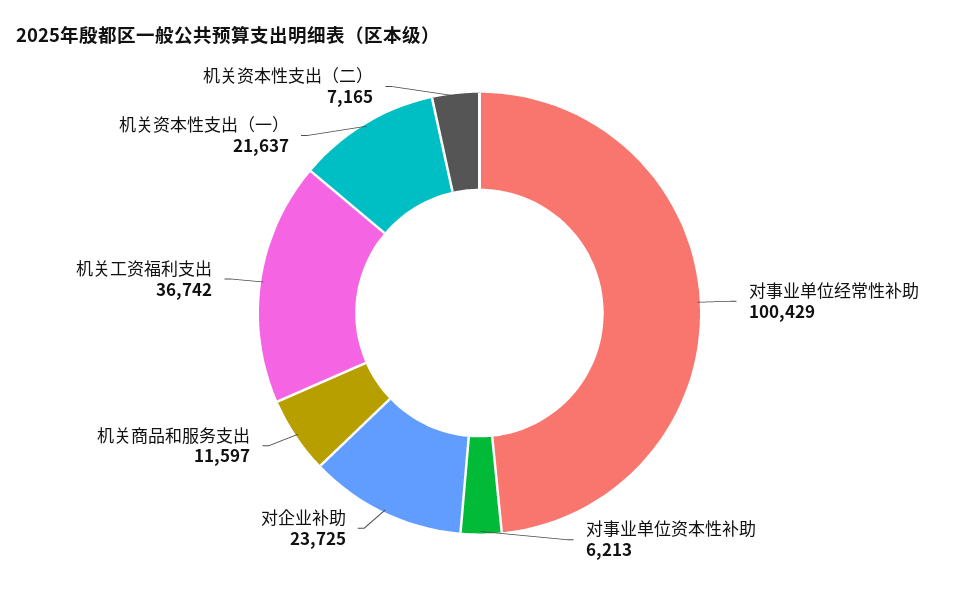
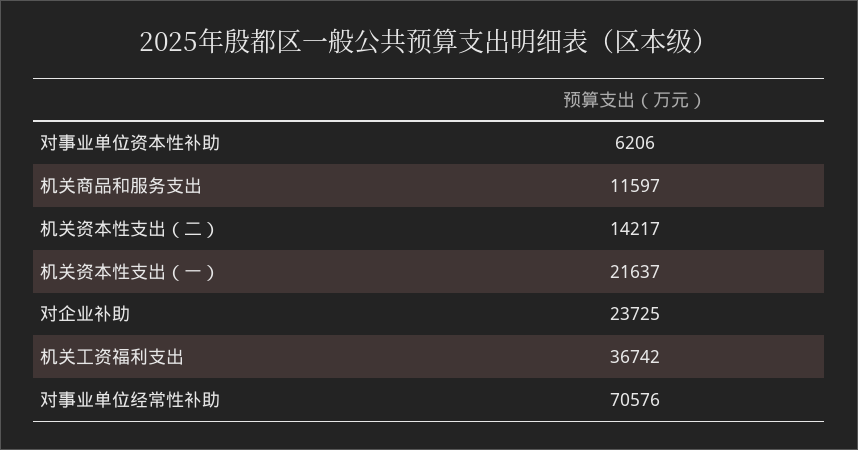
对事业单位经常性补助: 100429 -> 70576
对事业单位资本性补助: 6213 -> 6206
机关资本性支出（二）: 7165 -> 14217

